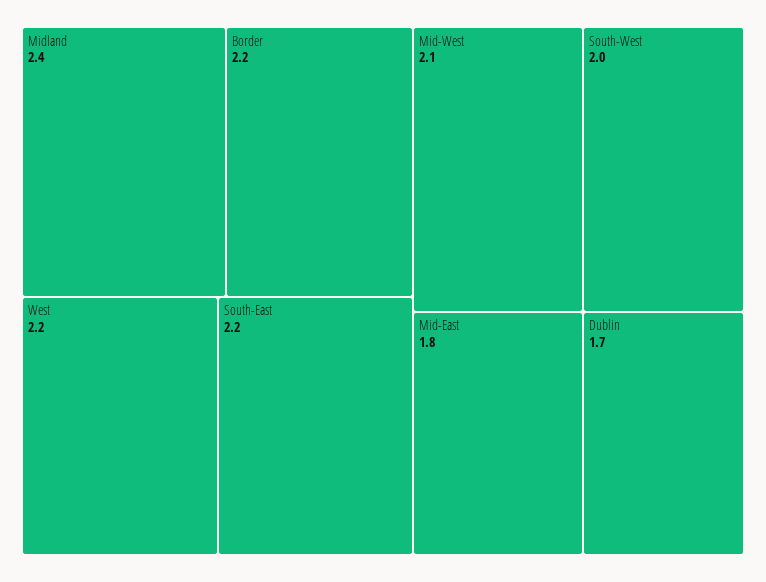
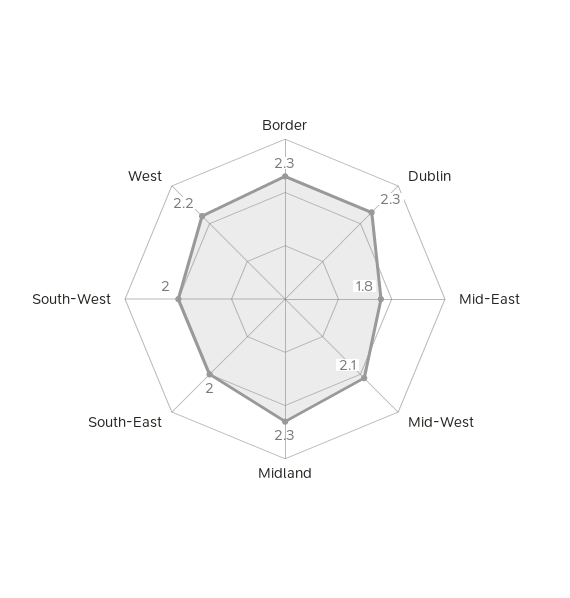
Midland: 2.4 -> 2.3
Border: 2.2 -> 2.3
South-East: 2.2 -> 2
Dublin: 1.7 -> 2.3

